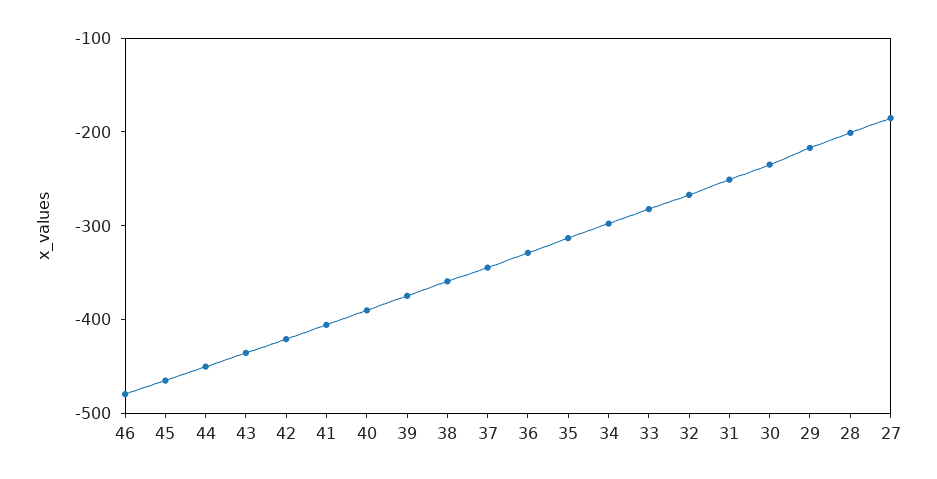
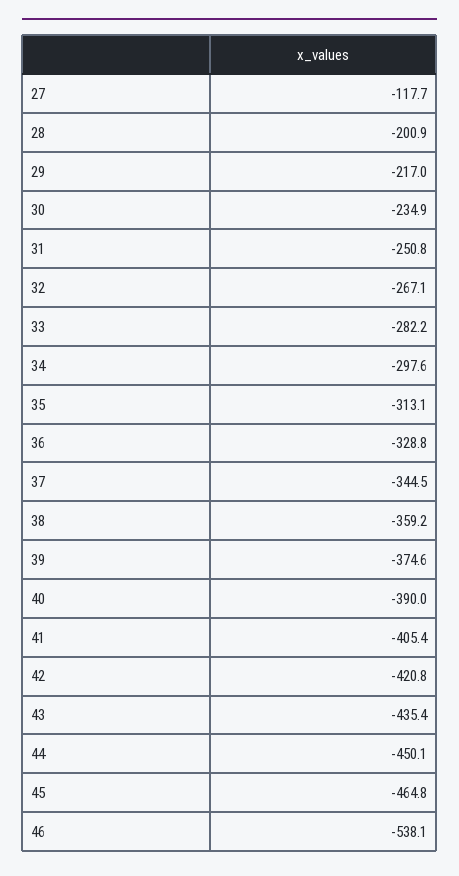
46: -480 -> -538.1
27: -180 -> -117.7

